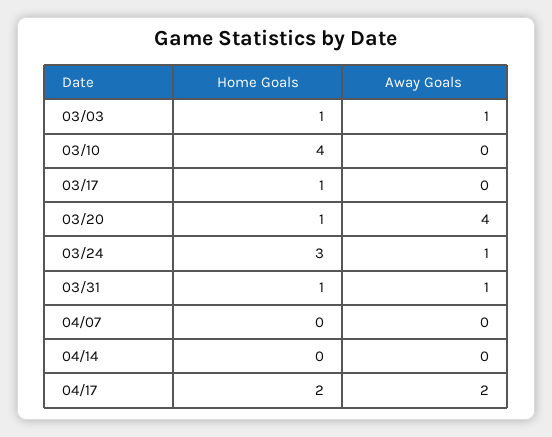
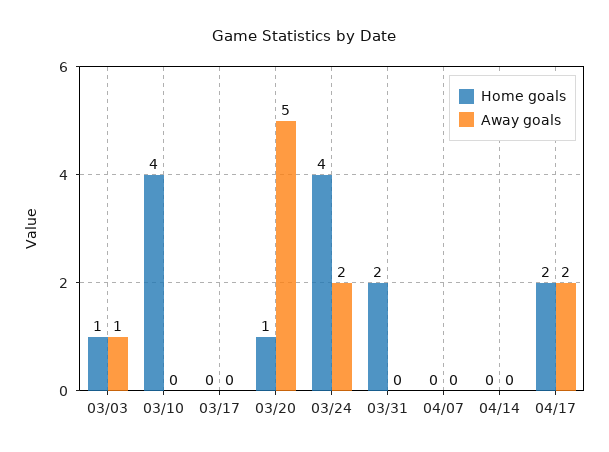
Home Goals, 03/17: 1 -> 0
Away Goals, 03/20: 4 -> 5
Home Goals, 03/24: 3 -> 4
Away Goals, 03/24: 1 -> 2
Home Goals, 03/31: 1 -> 2
Away Goals, 03/31: 1 -> 0

